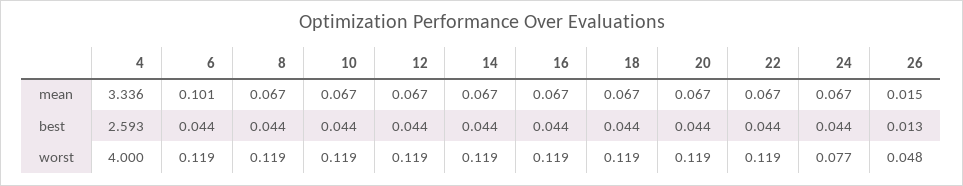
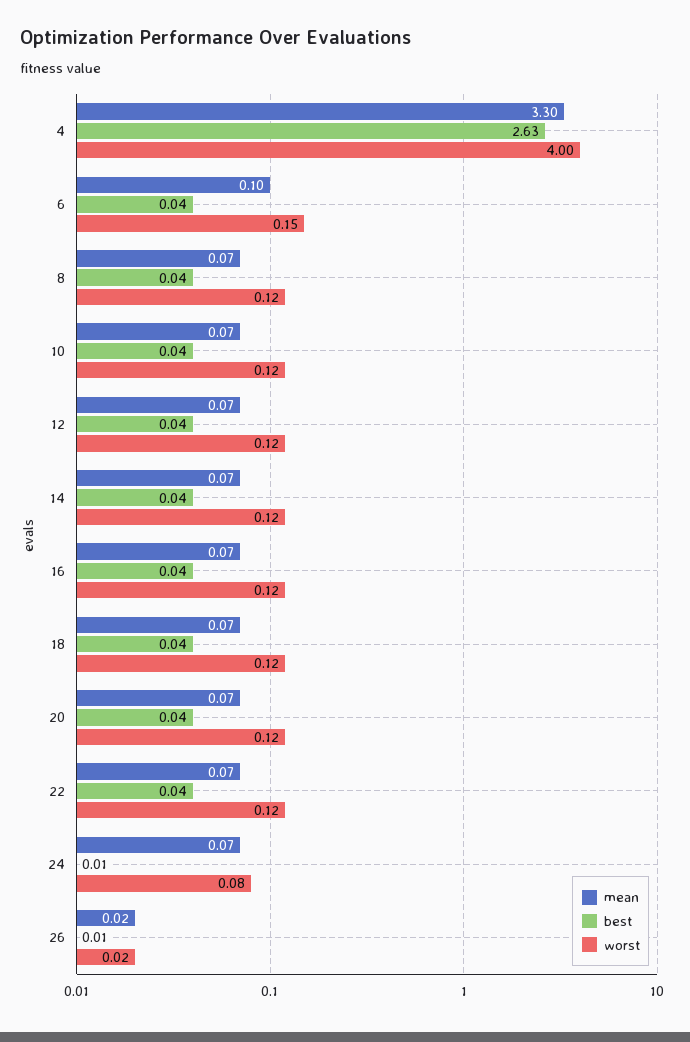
mean, 4: 3.336 -> 3.3
best, 4: 2.593 -> 2.63
best, 24: 0.044 -> 0.01
worst, 6: 0.119 -> 0.15
worst, 26: 0.048 -> 0.02

